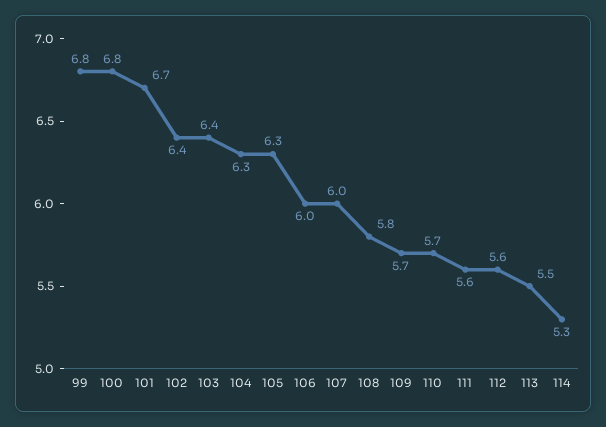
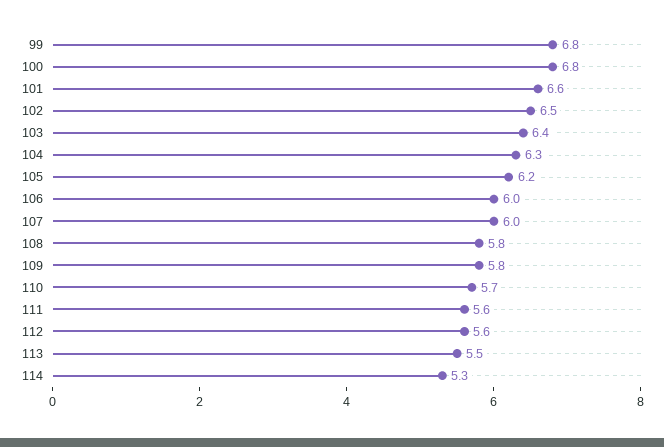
101: 6.7 -> 6.6
102: 6.4 -> 6.5
105: 6.3 -> 6.2
109: 5.7 -> 5.8

